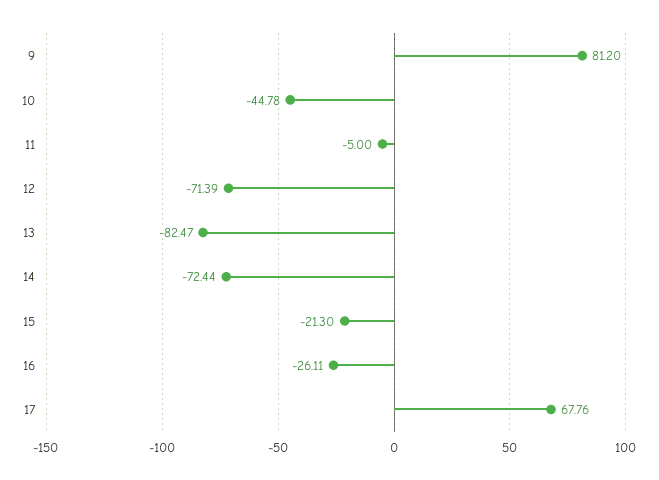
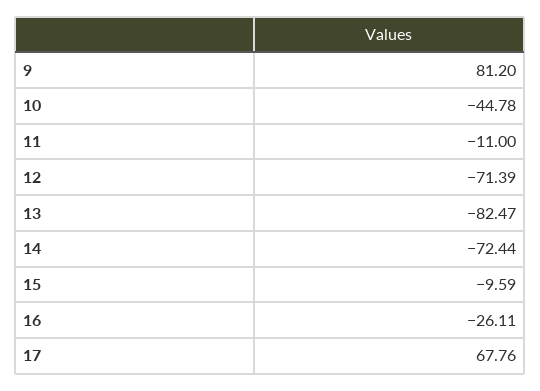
11: -5 -> -11
15: -21.3 -> -9.59

